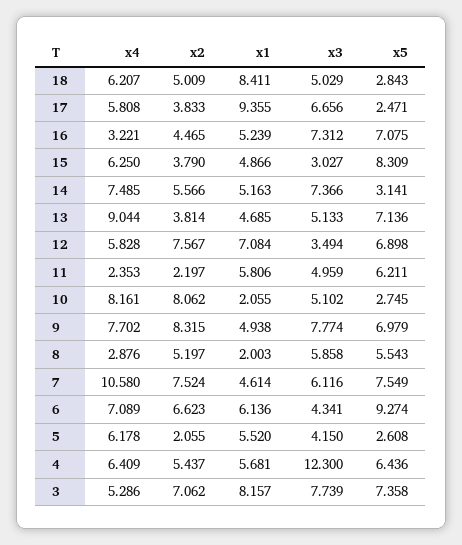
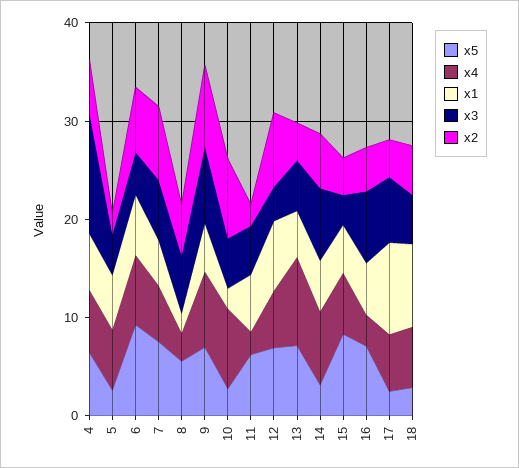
x4, 7: 10.58 -> 6
x4, 3: 5.286 -> none
x2, 3: 7.062 -> none
x1, 3: 8.157 -> none
x3, 3: 7.739 -> none
x5, 3: 7.358 -> none

